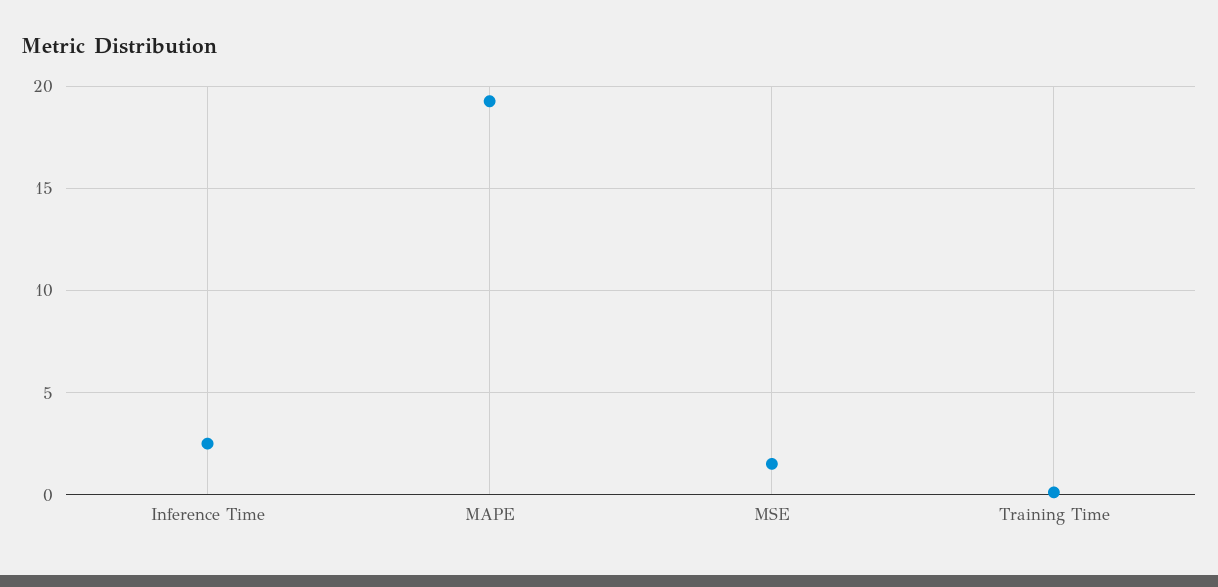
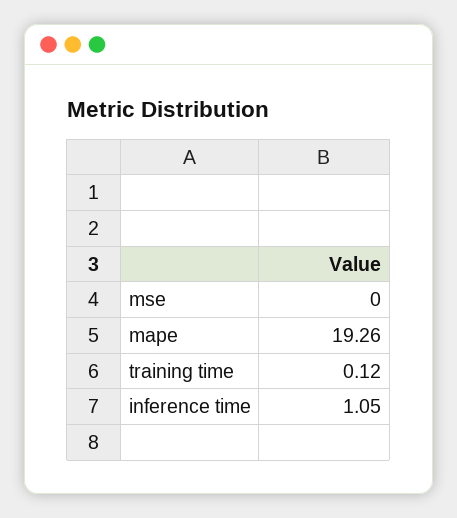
Inference Time: 2.5 -> 1.05
MSE: 1.5 -> 0

